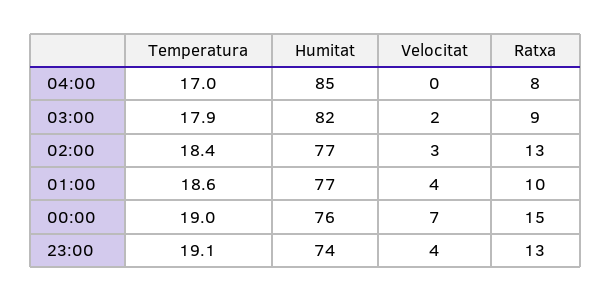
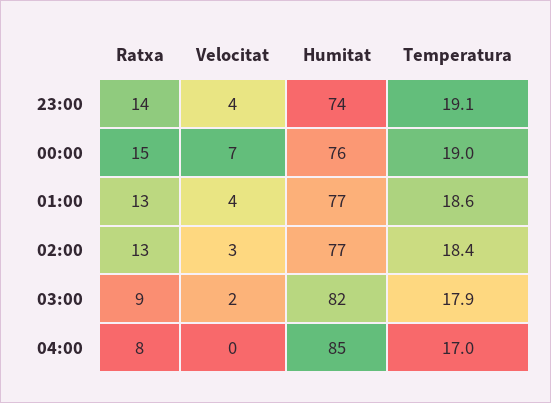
Ratxa, 01:00: 10 -> 13
Ratxa, 23:00: 13 -> 14

